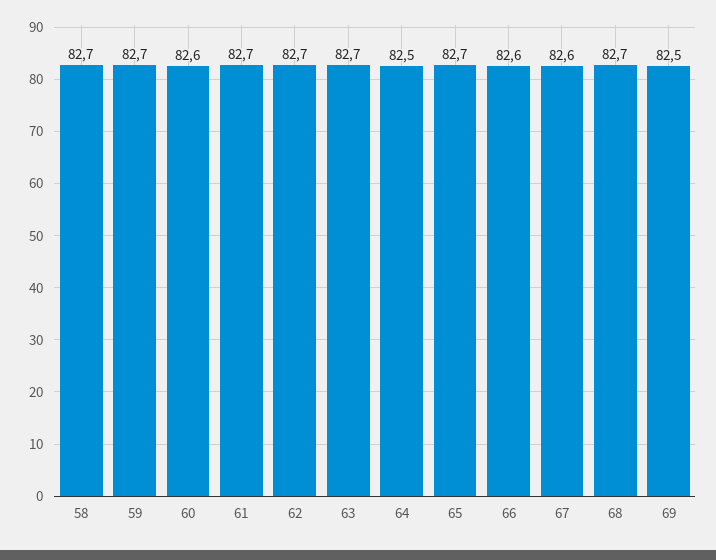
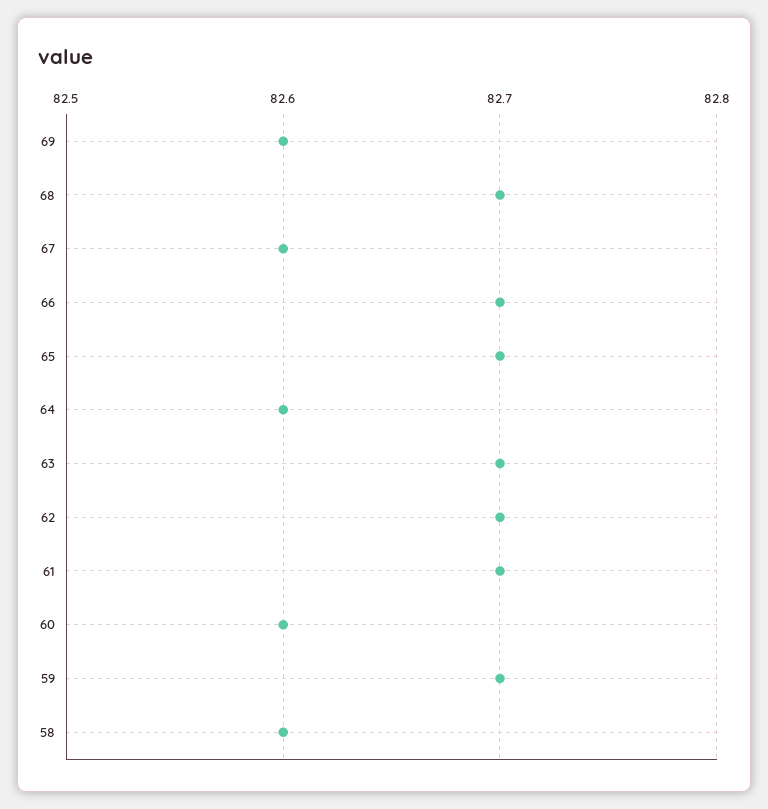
58: 82.7 -> 82.6
64: 82.5 -> 82.6
66: 82.6 -> 82.7
69: 82.5 -> 82.6

